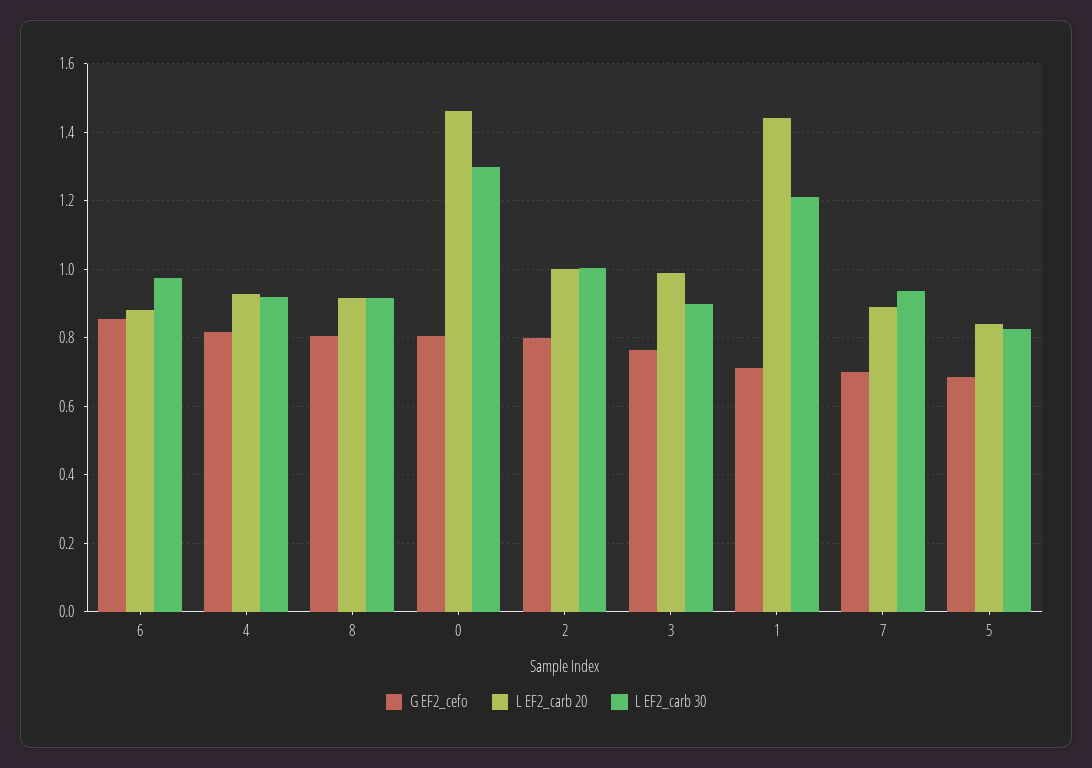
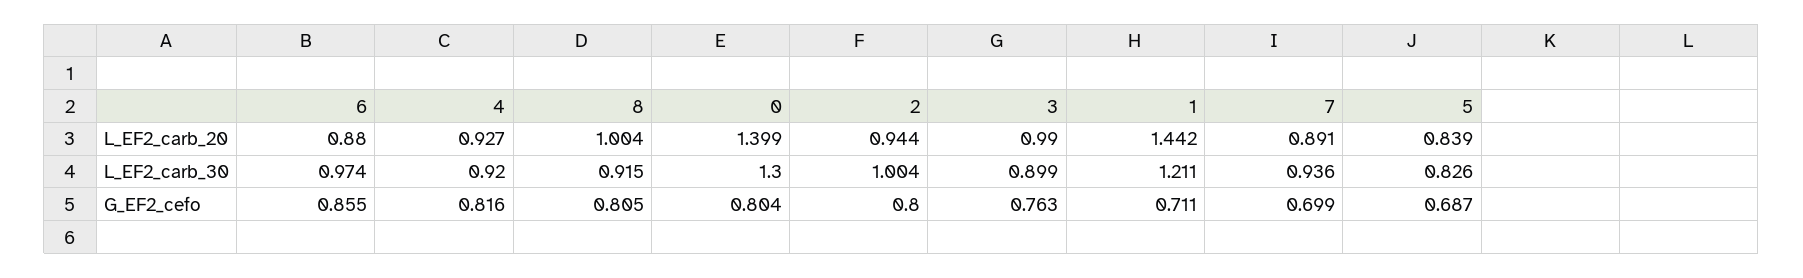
L EF2_carb 20, 8: 0.92 -> 1.004
L EF2_carb 20, 0: 1.46 -> 1.399
L EF2_carb 20, 2: 1 -> 0.944

